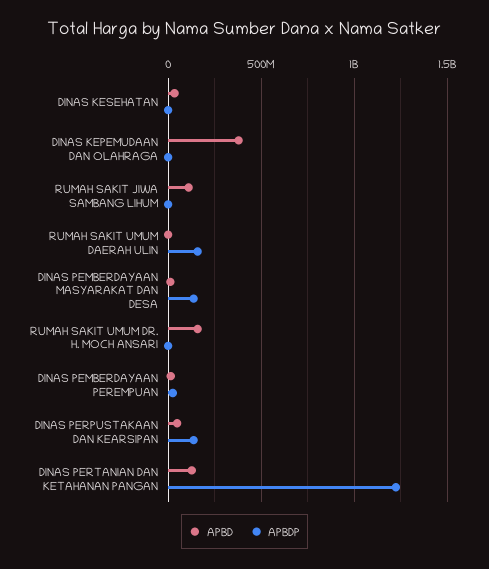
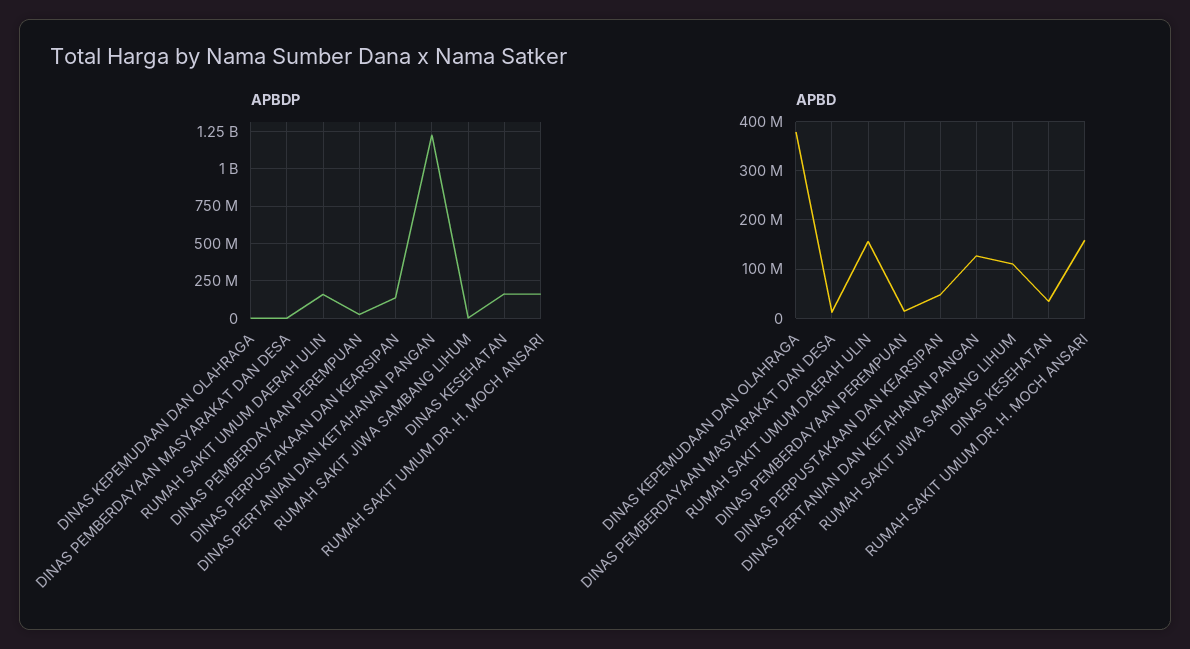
APBDP, DINAS KESEHATAN: 0 -> 150000000
APBD, RUMAH SAKIT UMUM DAERAH ULIN: 0 -> 160000000
APBDP, DINAS PEMBERDAYAAN MASYARAKAT DAN DESA: 150000000 -> 0
APBDP, RUMAH SAKIT UMUM DR. H. MOCH ANSARI: 0 -> 150000000

